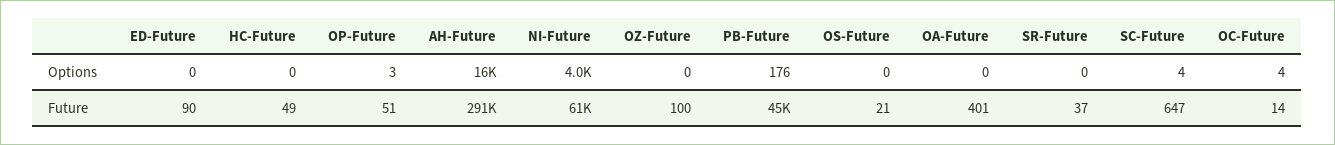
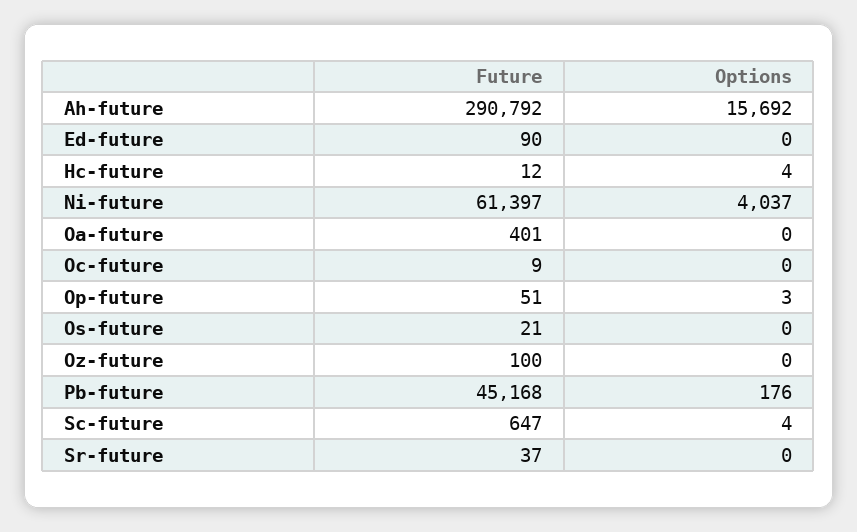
HC-Future, Options: 0 -> 4
OC-Future, Options: 4 -> 0
HC-Future, Future: 49 -> 12
OC-Future, Future: 14 -> 9

